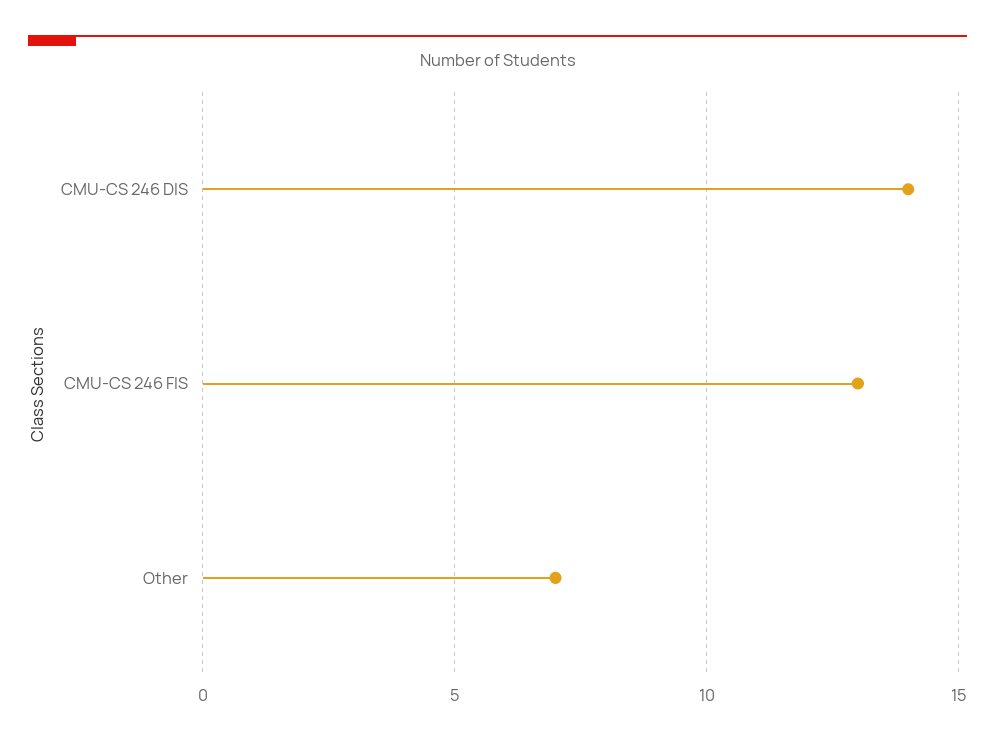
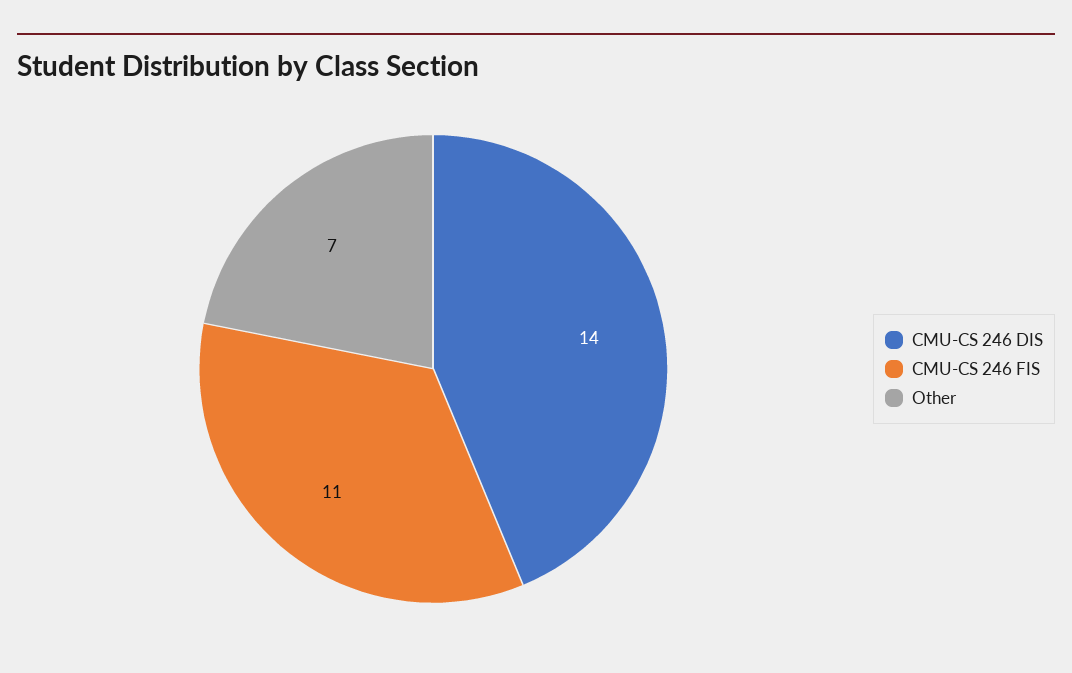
CMU-CS 246 FIS: 13 -> 11

